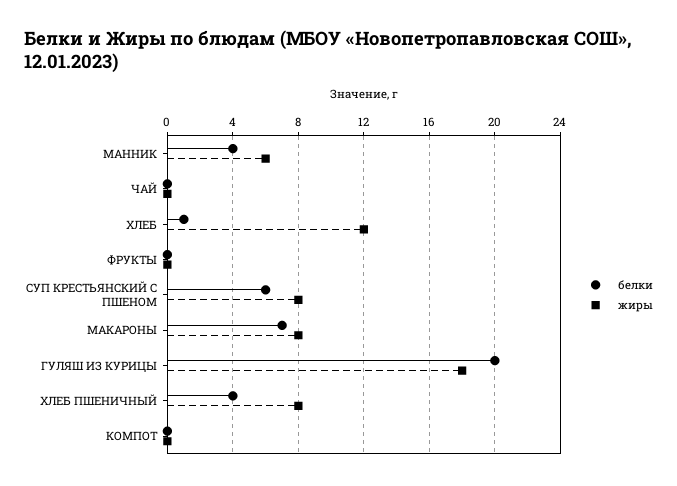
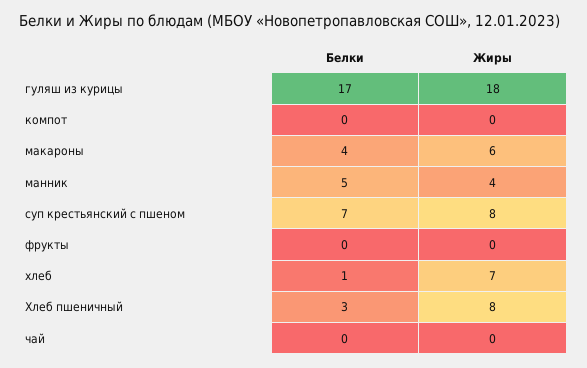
белки, МАННИК: 4 -> 5
жиры, МАННИК: 6 -> 4
жиры, ХЛЕБ: 12 -> 7
белки, СУП КРЕСТЬЯНСКИЙ С ПШЕНОМ: 6 -> 7
белки, МАКАРОНЫ: 7 -> 4
жиры, МАКАРОНЫ: 8 -> 6
белки, ГУЛЯШ ИЗ КУРИЦЫ: 20 -> 17
белки, ХЛЕБ ПШЕНИЧНЫЙ: 4 -> 3

